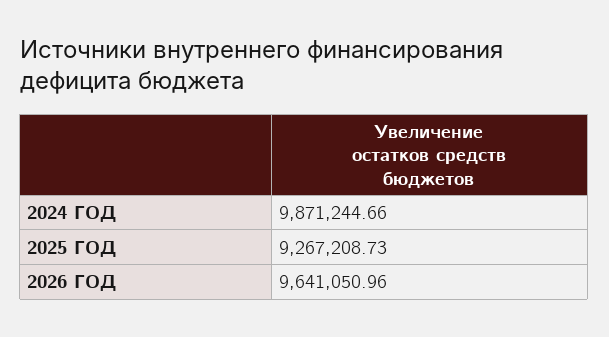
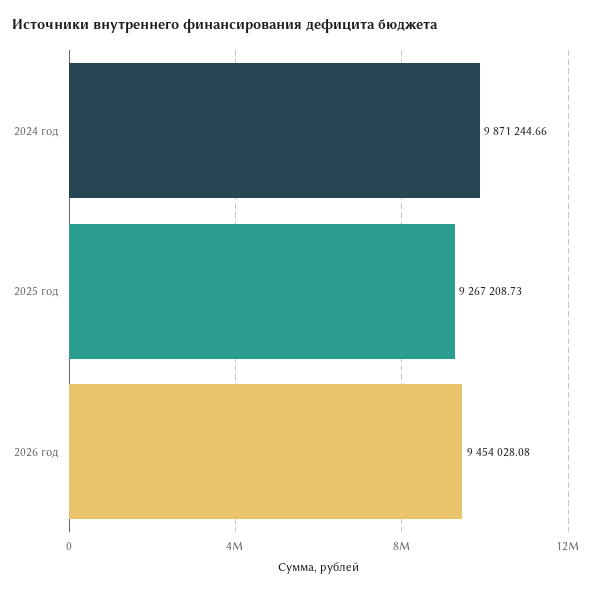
2026 ГОД: 9641050.96 -> 9454028.08

